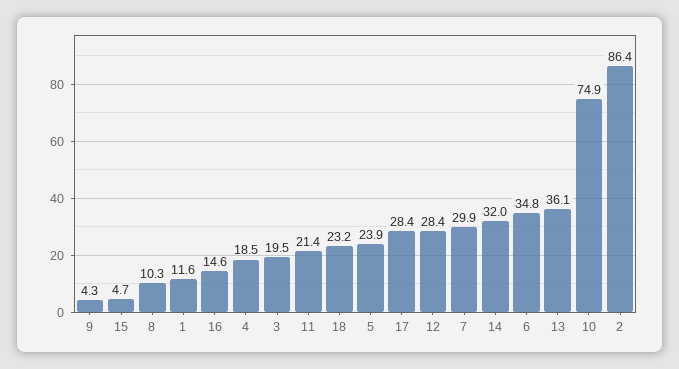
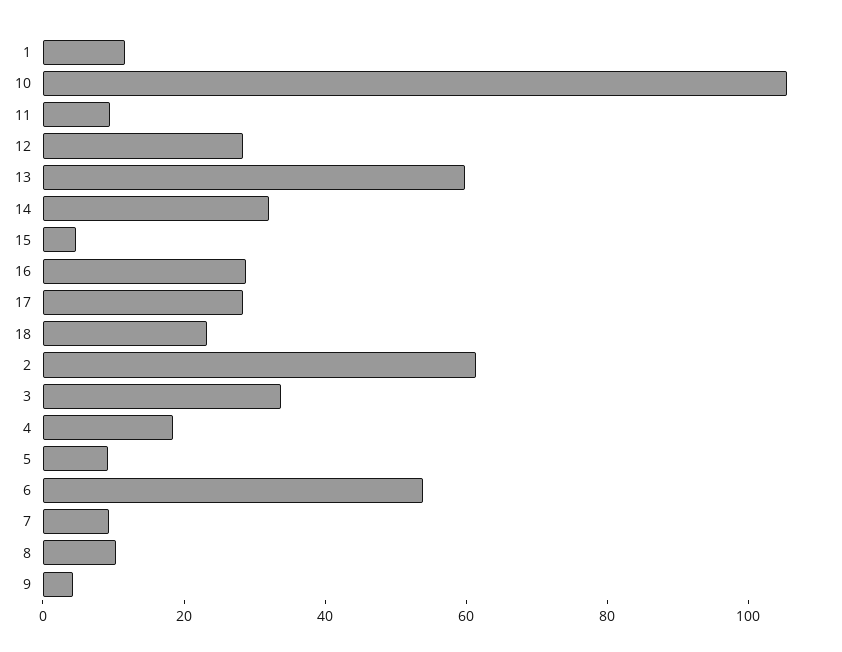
16: 14.6 -> 30
3: 19.5 -> 35
11: 21.4 -> 10
5: 23.9 -> 10
7: 29.9 -> 10
6: 34.8 -> 55
13: 36.1 -> 60
10: 74.9 -> 105
2: 86.4 -> 60

